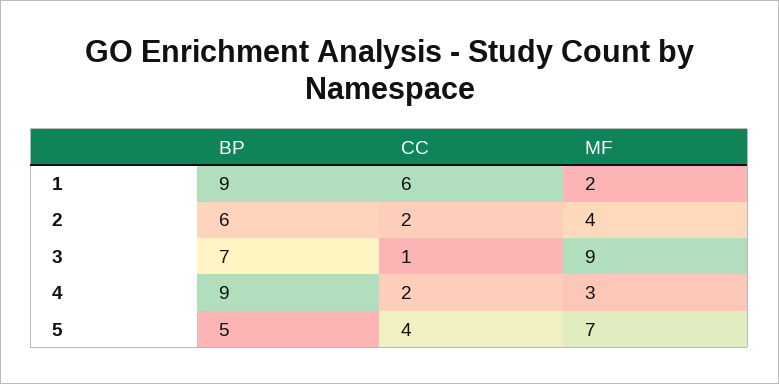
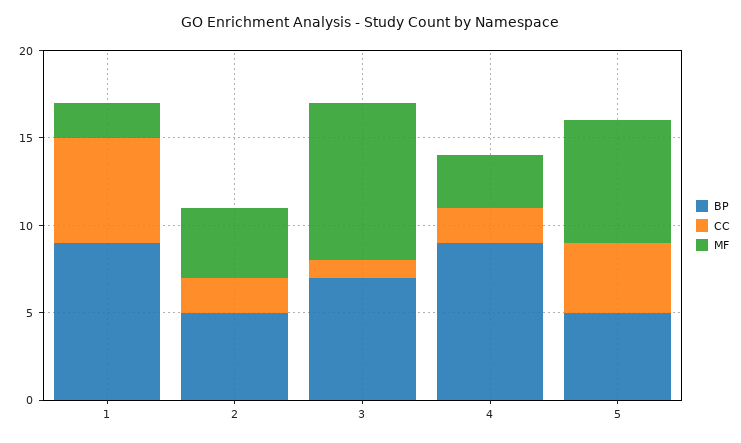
BP, 2: 6 -> 5

